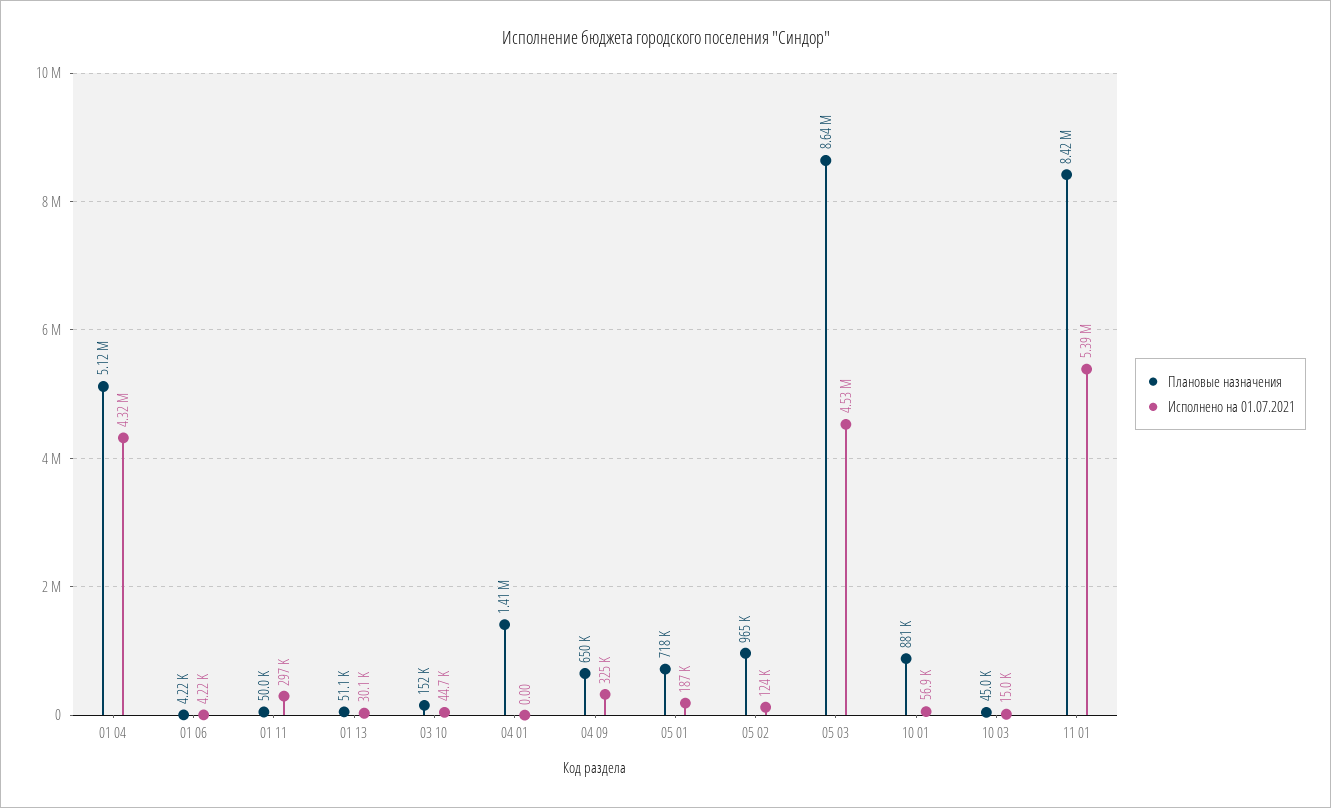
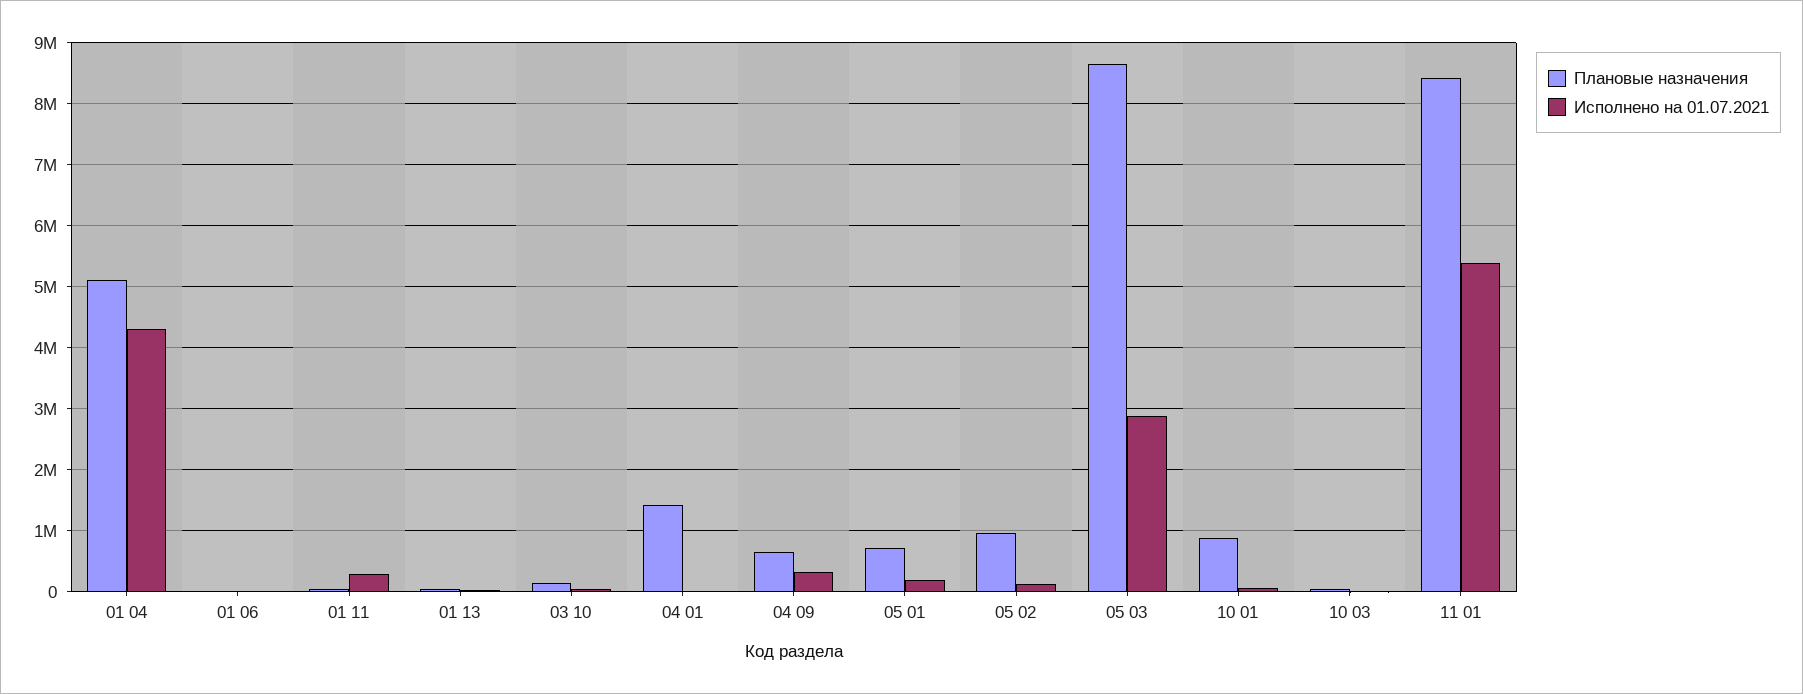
Исполнено на 01.07.2021, 05 03: 4530000 -> 2900000

